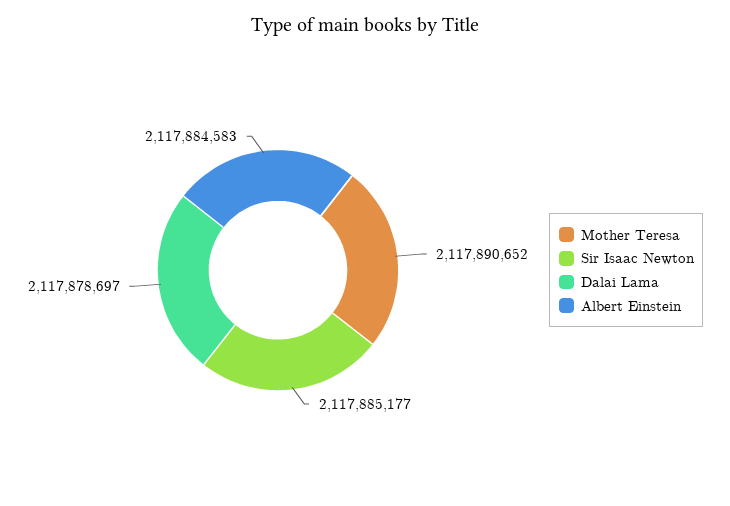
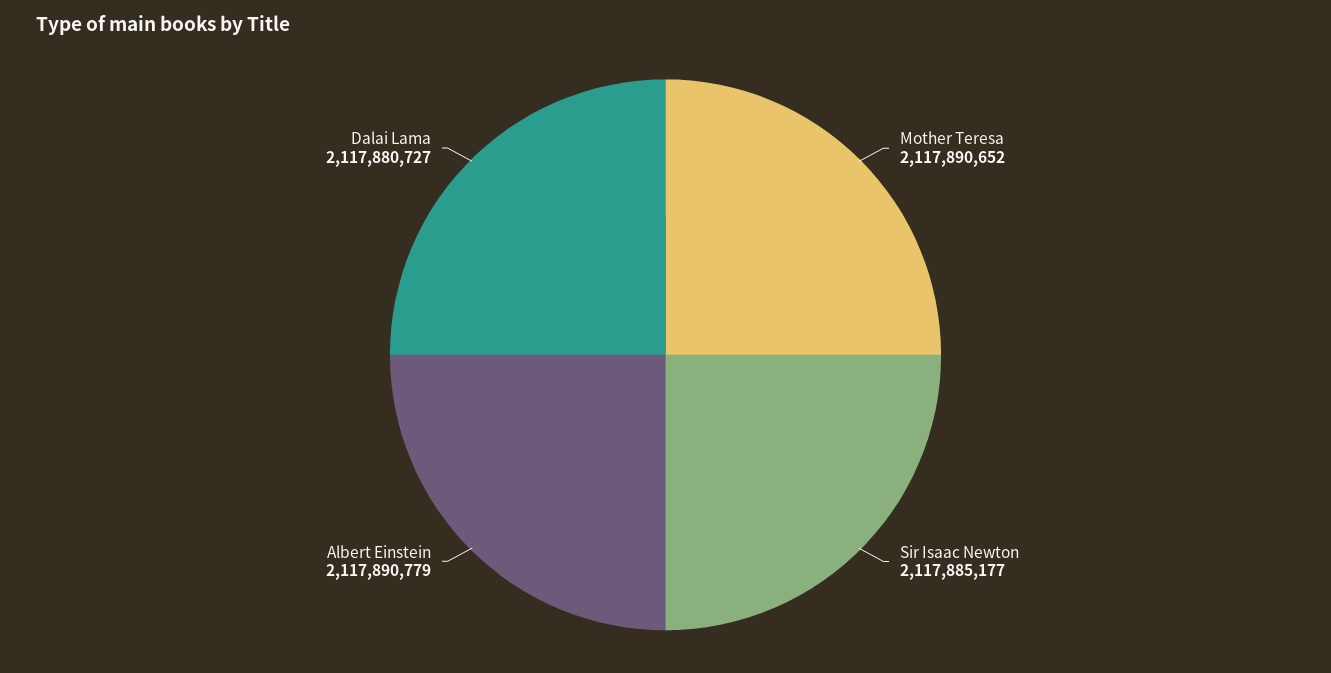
Dalai Lama: 2117878697 -> 2117880727
Albert Einstein: 2117884583 -> 2117890779

